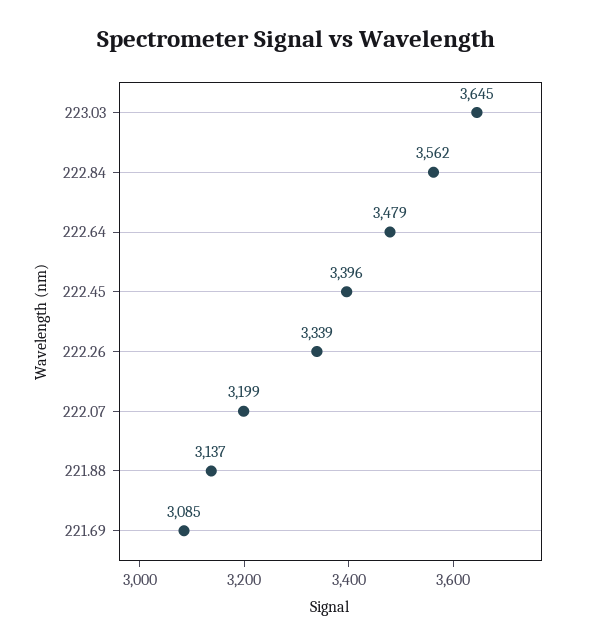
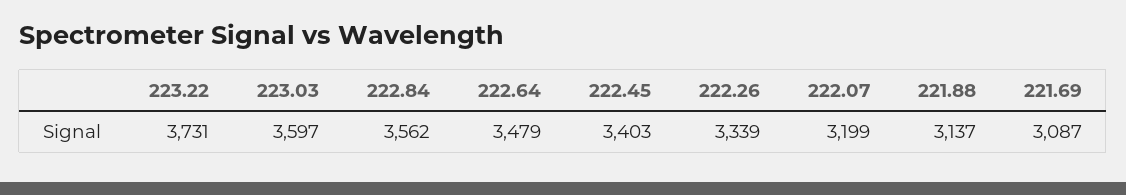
223.03: 3645 -> 3597
222.45: 3396 -> 3403
221.69: 3085 -> 3087
223.22: none -> 3731

